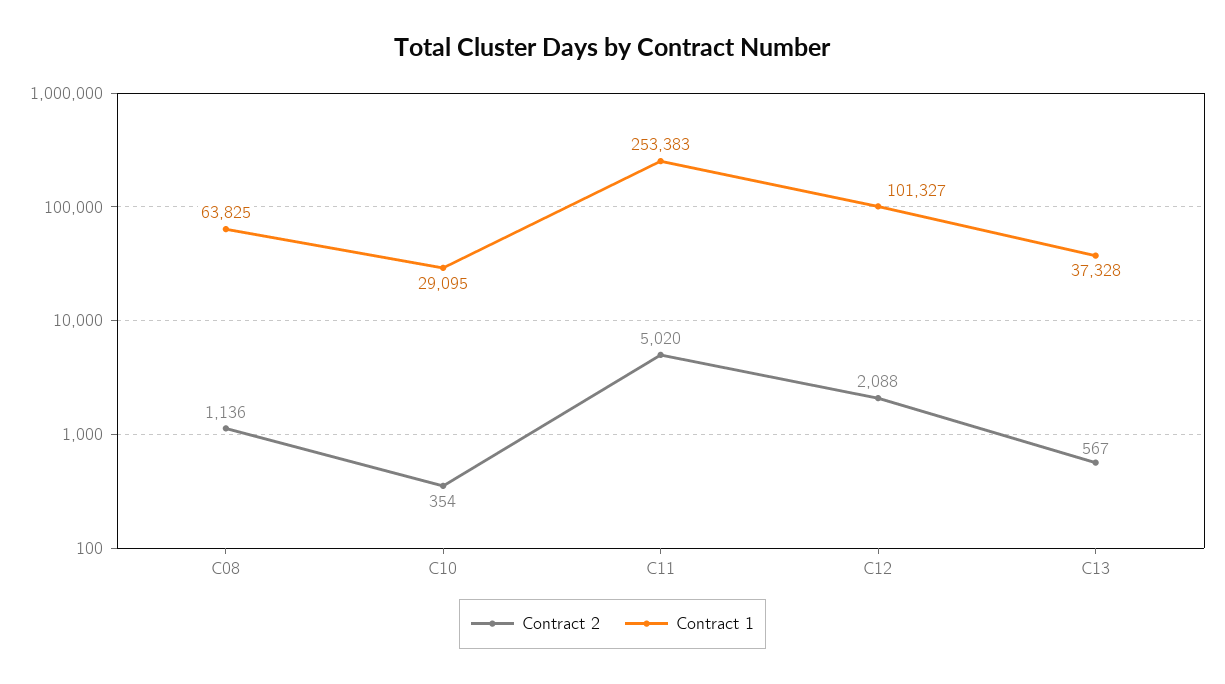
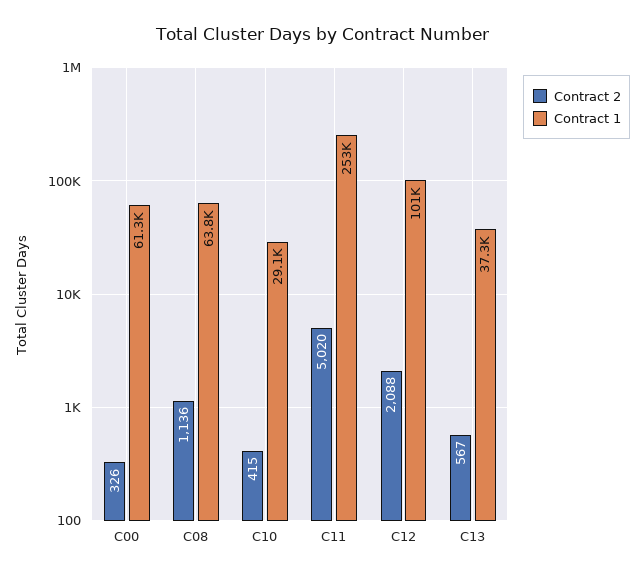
Contract 2, C10: 354 -> 415
Contract 2, C00: none -> 326
Contract 1, C00: none -> 61300

